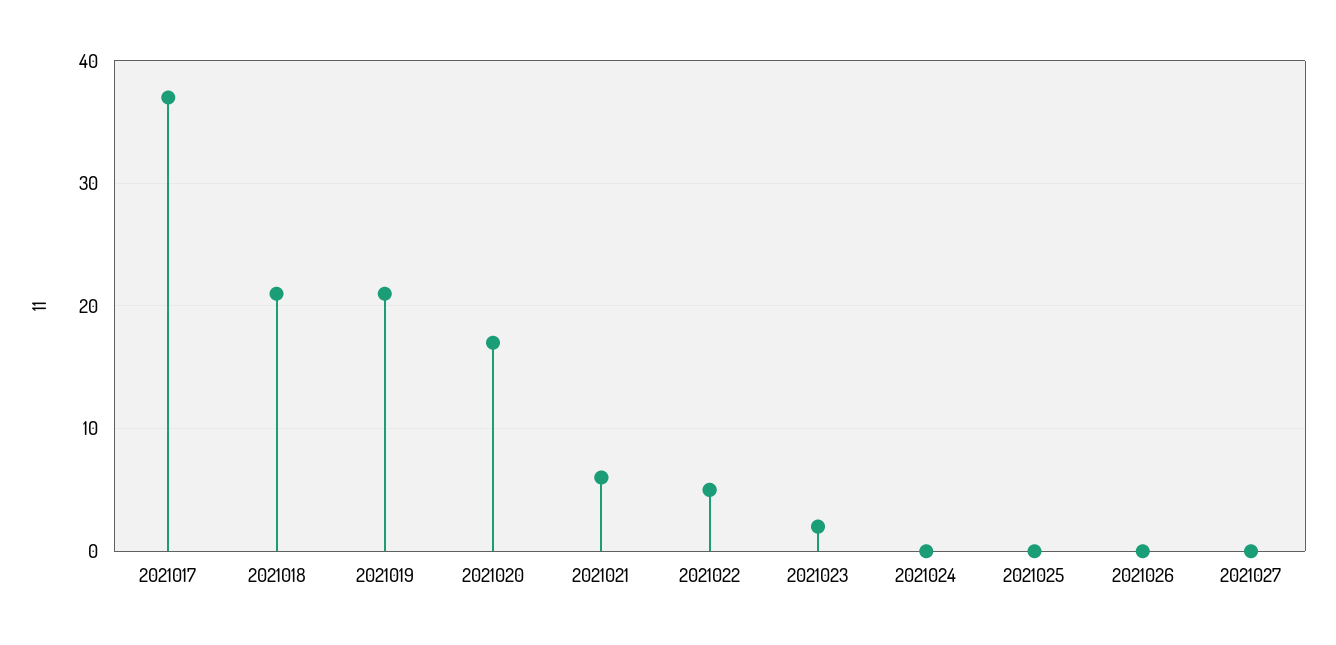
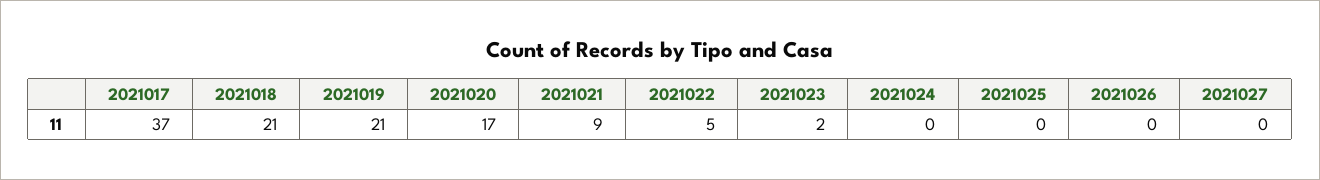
2021021: 6 -> 9

